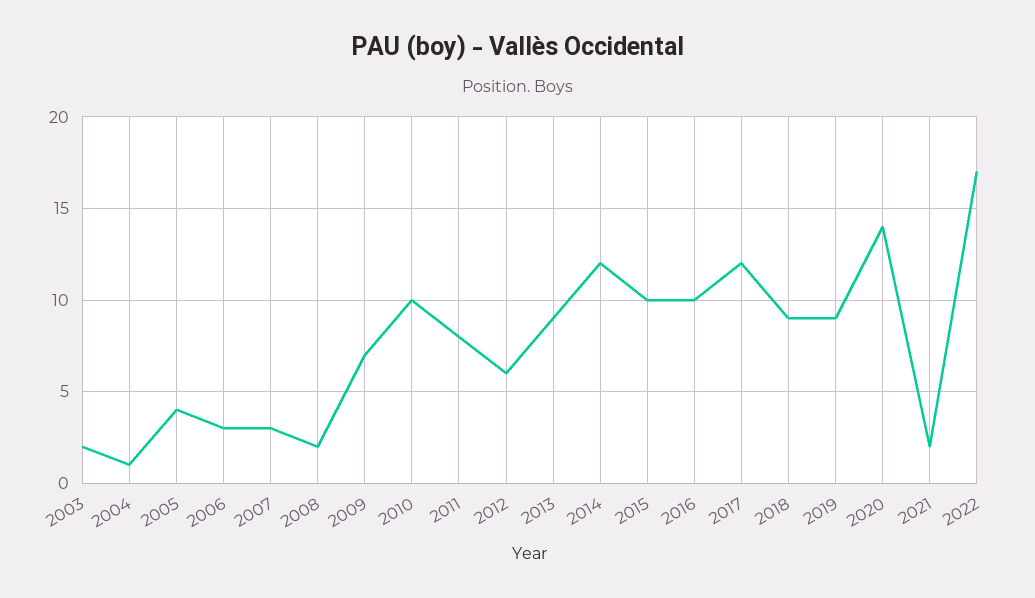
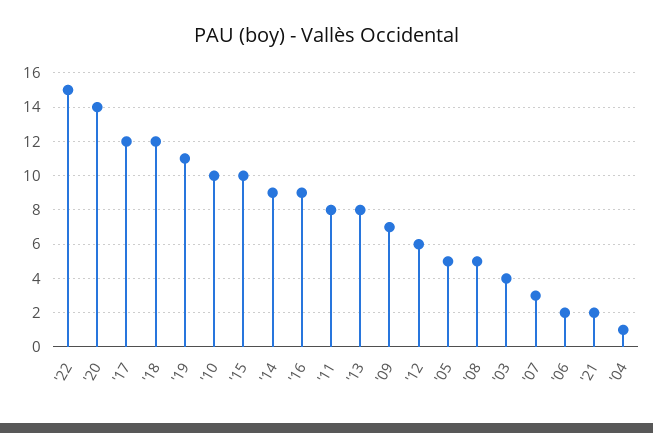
2003: 2 -> 4
2005: 4 -> 5
2006: 3 -> 2
2008: 2 -> 5
2013: 9 -> 8
2014: 12 -> 9
2016: 10 -> 9
2018: 9 -> 12
2019: 9 -> 11
2022: 17 -> 15

